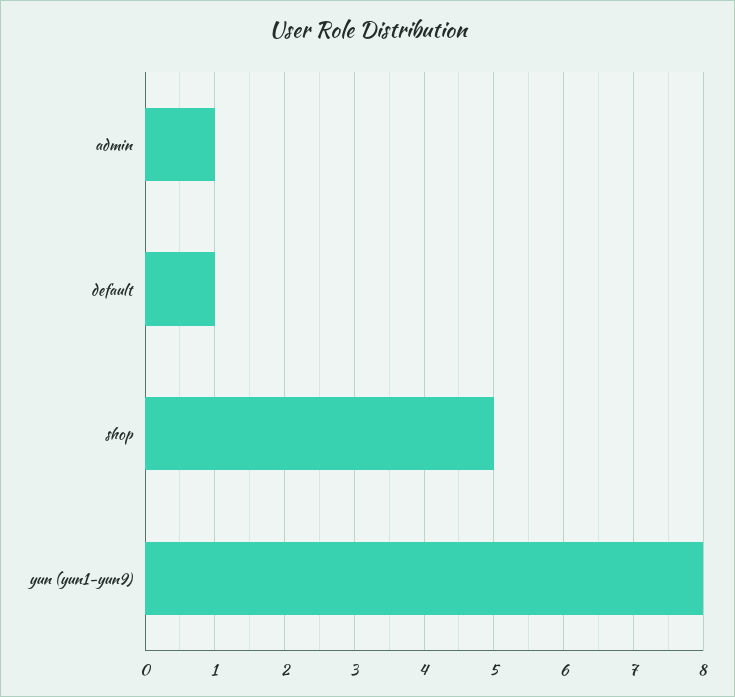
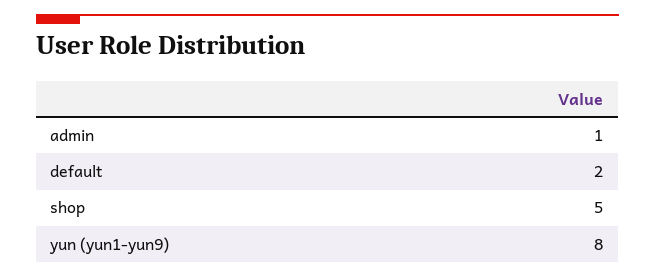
default: 1 -> 2

